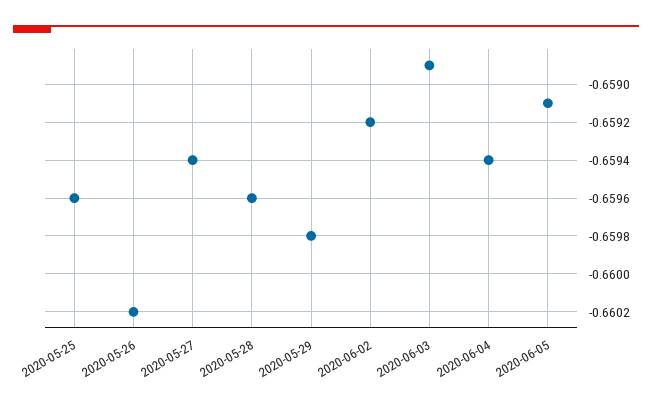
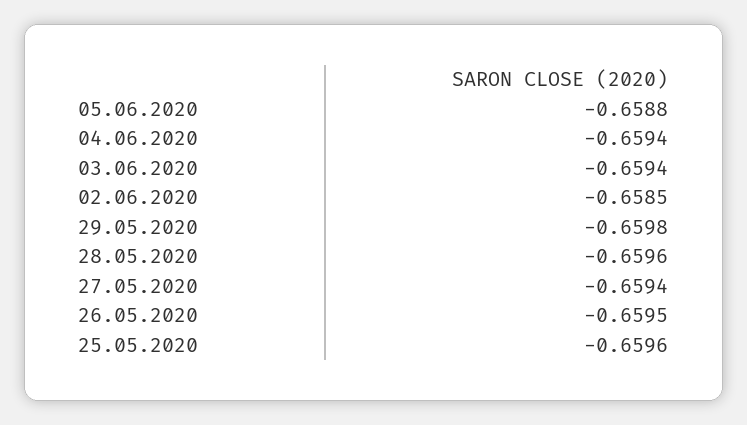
2020-05-26: -0.6602 -> -0.6595
2020-06-02: -0.6592 -> -0.6585
2020-06-03: -0.6589 -> -0.6594
2020-06-05: -0.6591 -> -0.6588

